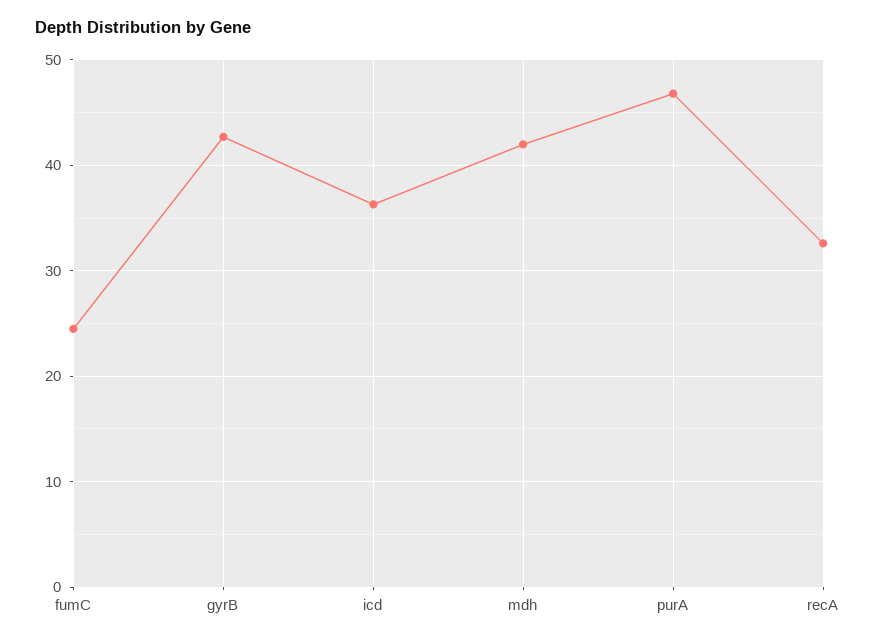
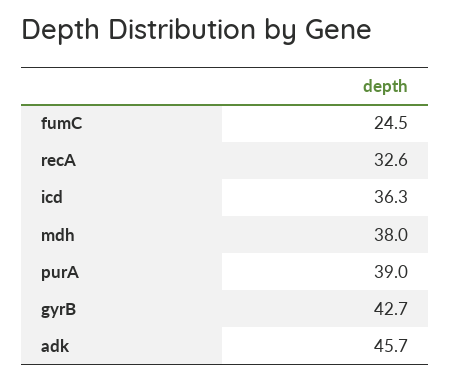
mdh: 42 -> 38
purA: 47 -> 39
adk: none -> 45.7

